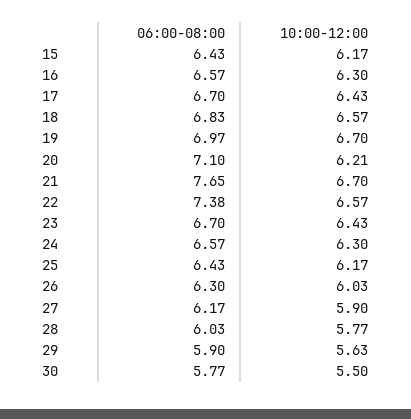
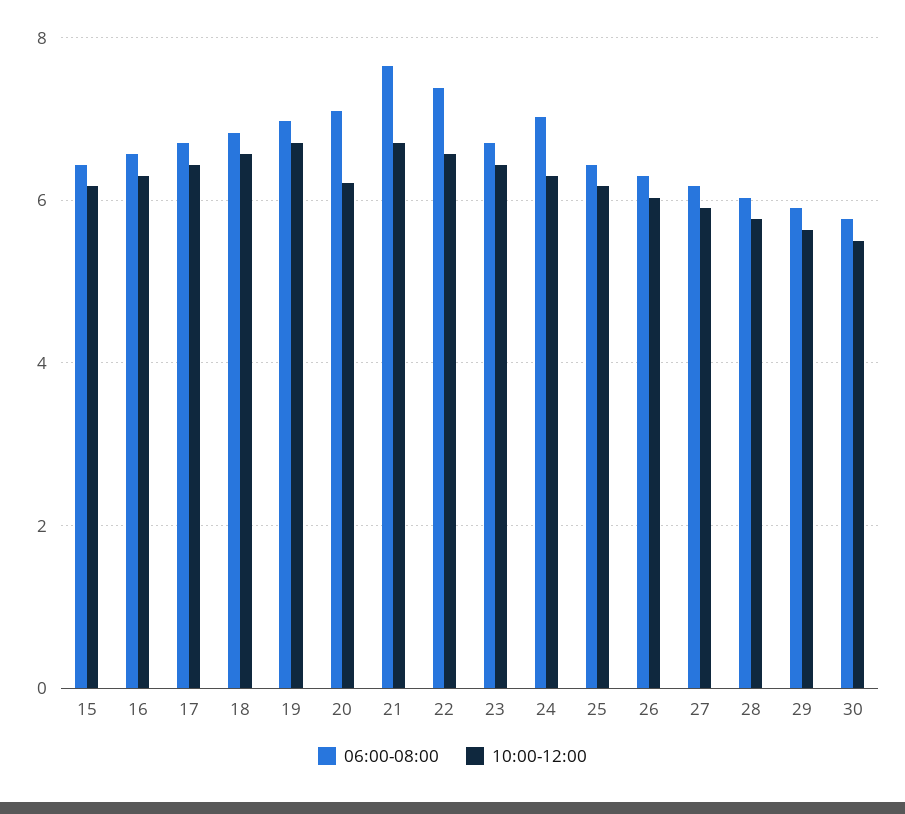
06:00-08:00, 24: 6.57 -> 7

